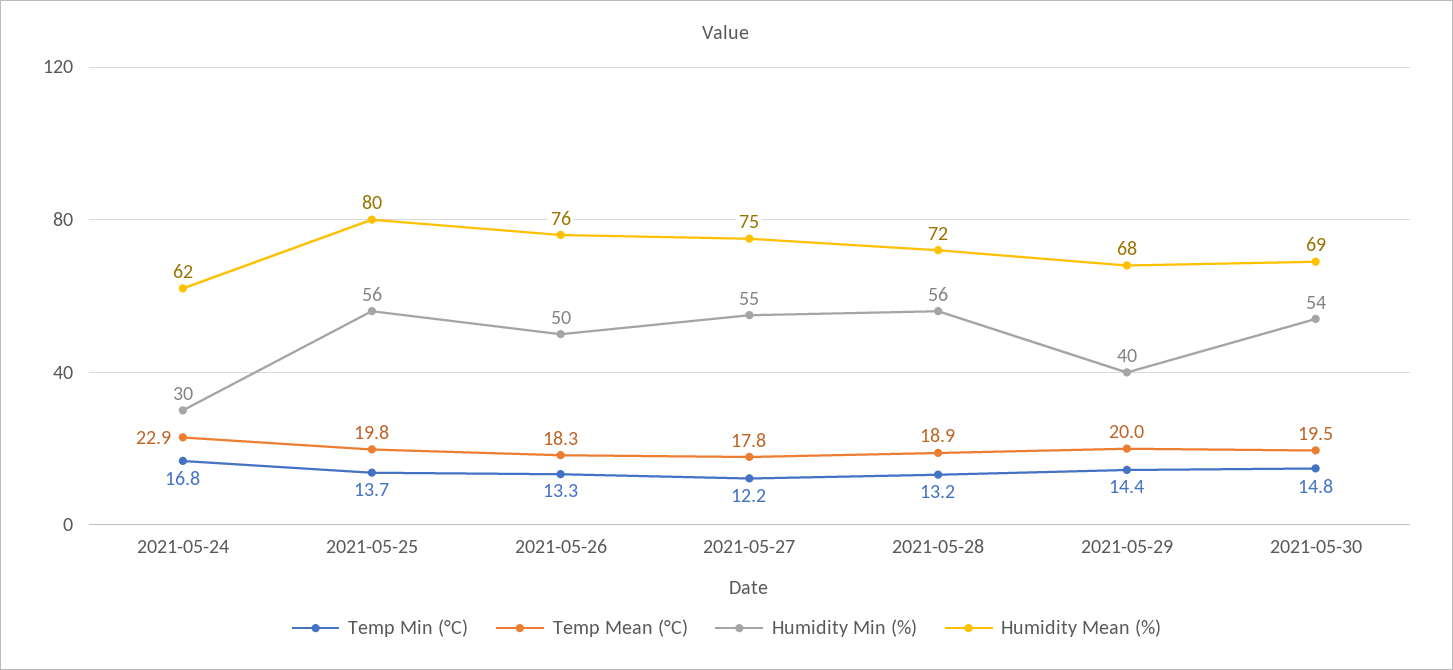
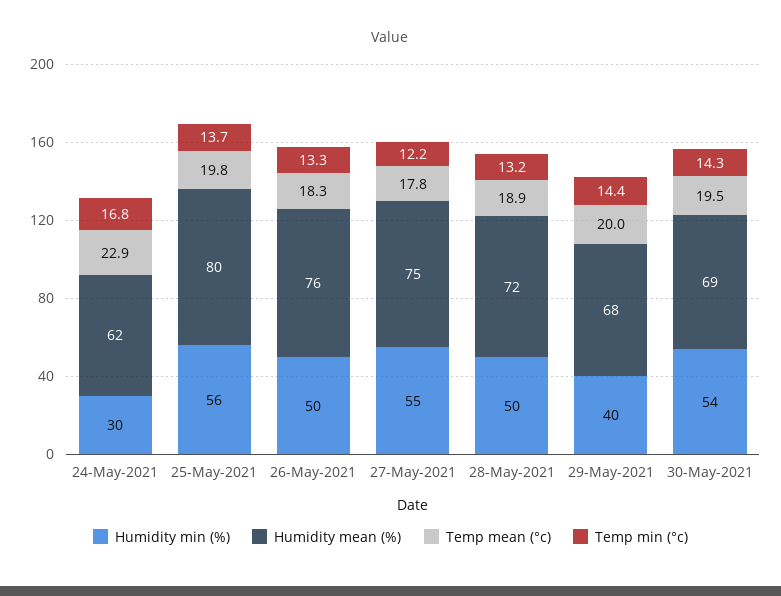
Humidity Min (%), 2021-05-28: 56 -> 50
Temp Min (°C), 2021-05-30: 14.8 -> 14.3

